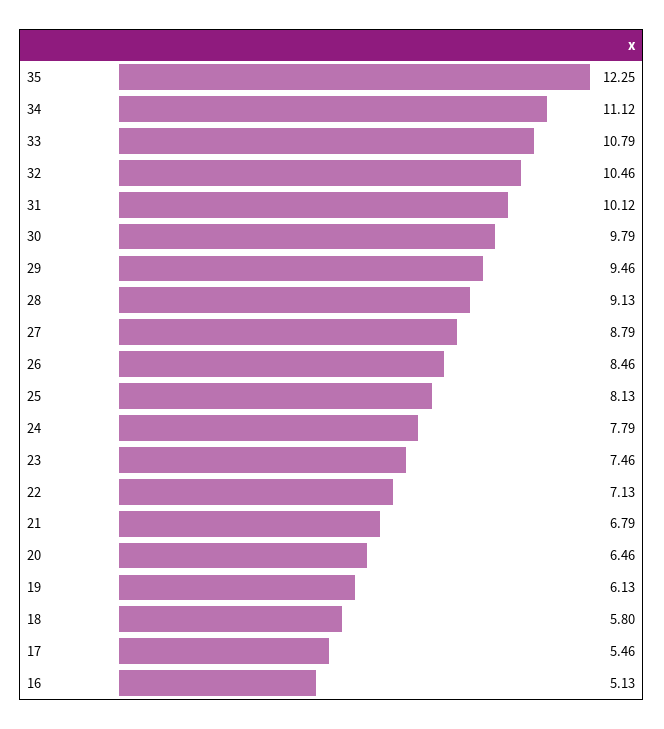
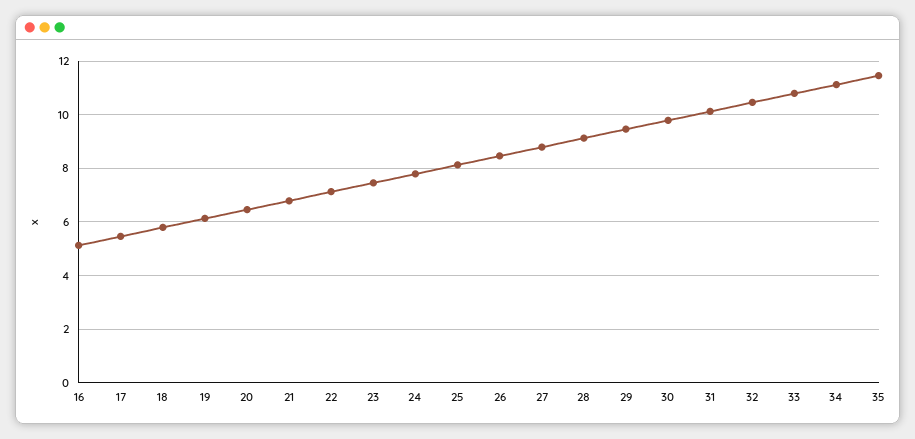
35: 12.25 -> 11.5

